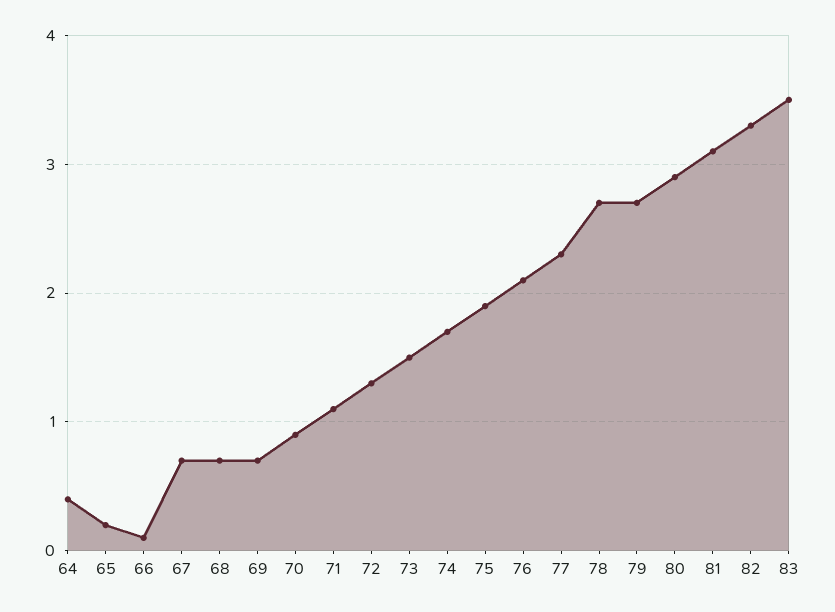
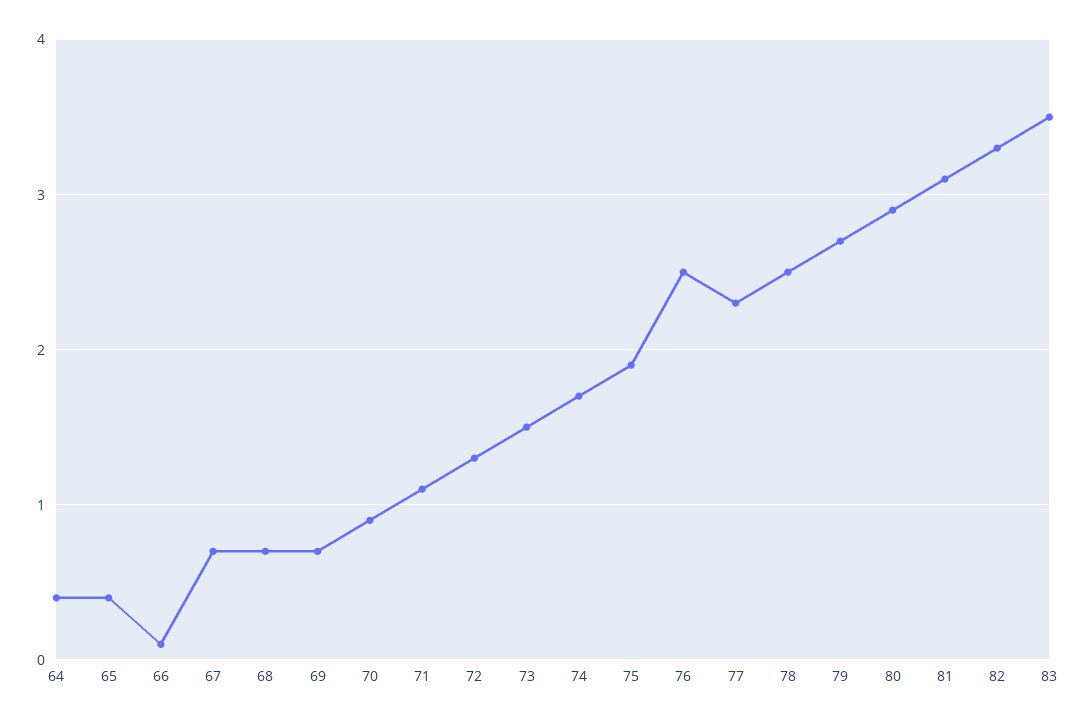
65: 0.2 -> 0.4
76: 2.1 -> 2.5
78: 2.7 -> 2.5

